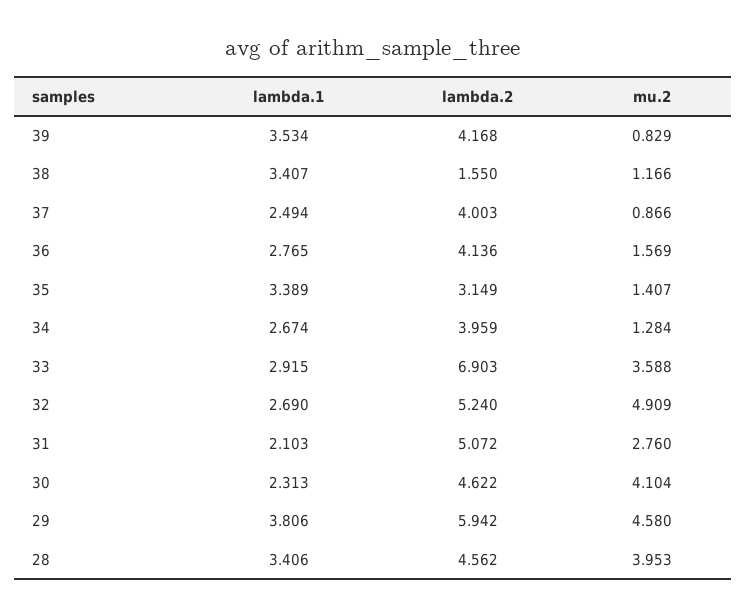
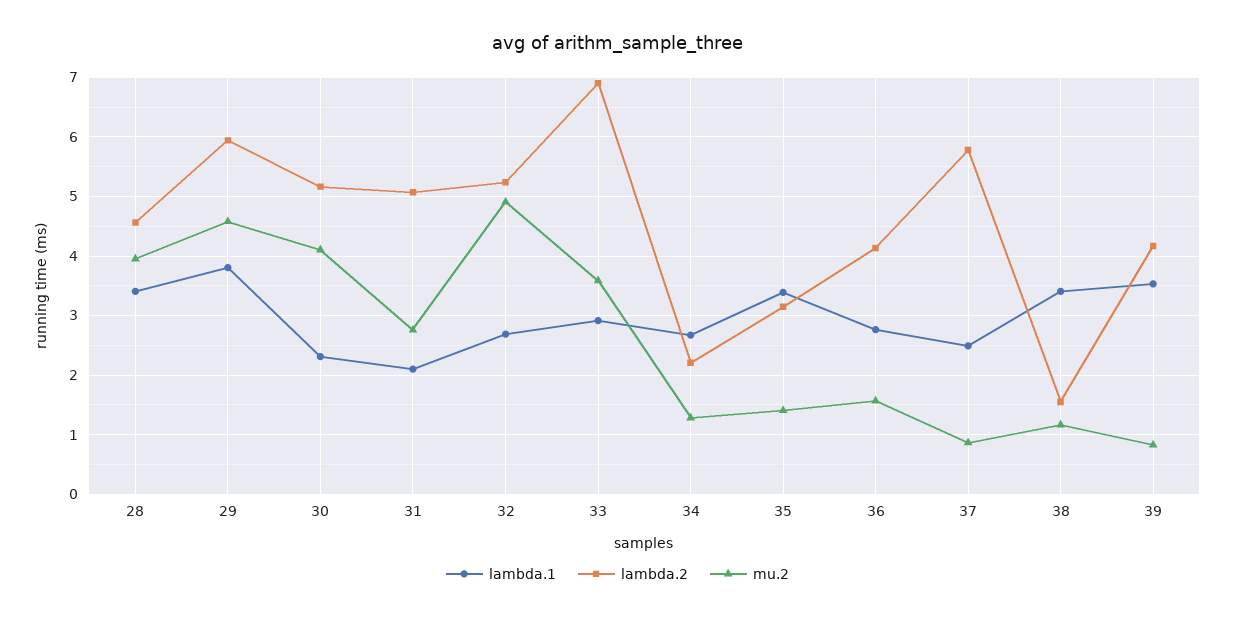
lambda.2, 37: 4.003 -> 5.8
lambda.2, 34: 3.959 -> 2.2
lambda.2, 30: 4.622 -> 5.2

